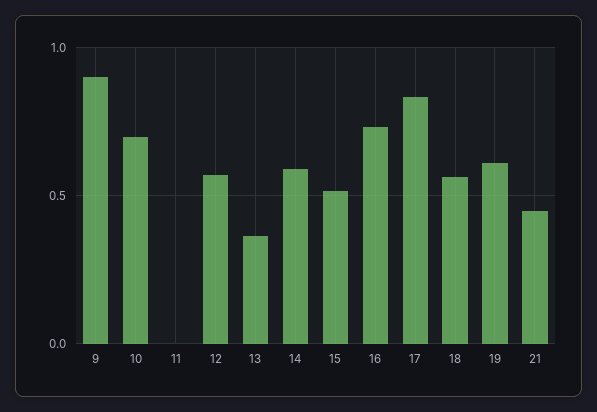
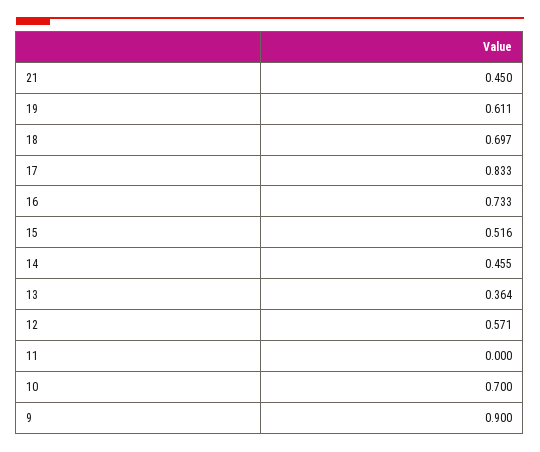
14: 0.6 -> 0.455
18: 0.55 -> 0.697

